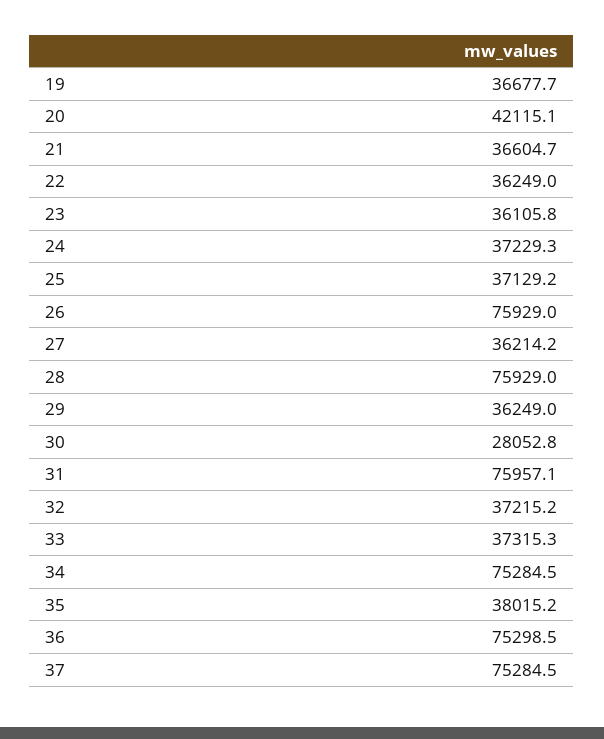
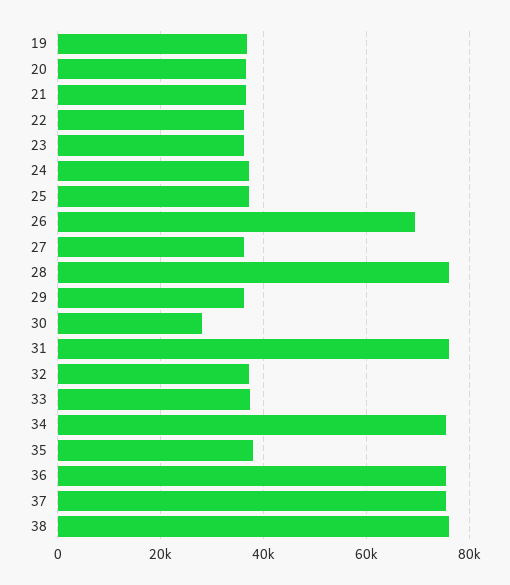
20: 42115.1 -> 36000
26: 75929 -> 70000
38: none -> 76000

